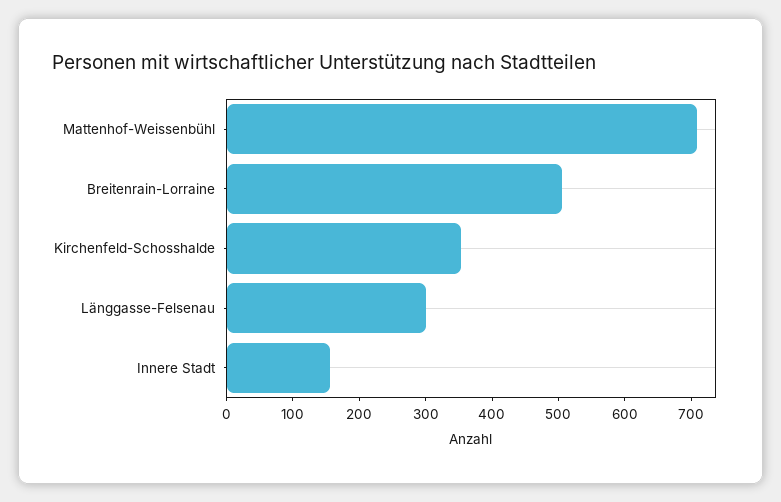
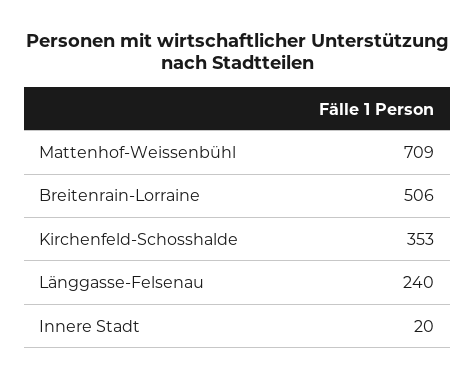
Länggasse-Felsenau: 300 -> 240
Innere Stadt: 160 -> 20

